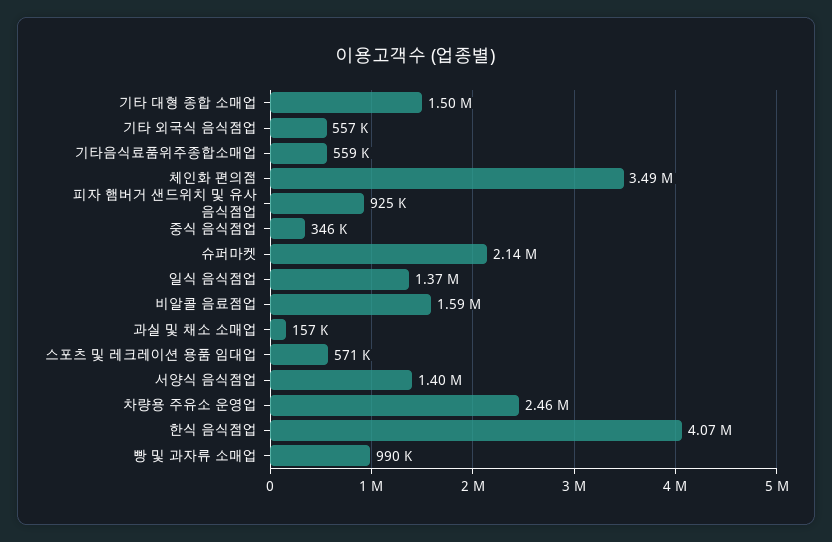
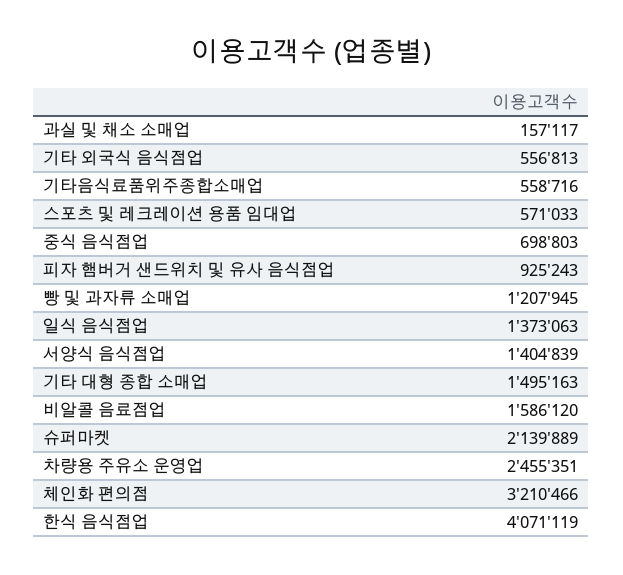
체인화 편의점: 3490000 -> 3210466
중식 음식점업: 346000 -> 698803
빵 및 과자류 소매업: 990000 -> 1207945

